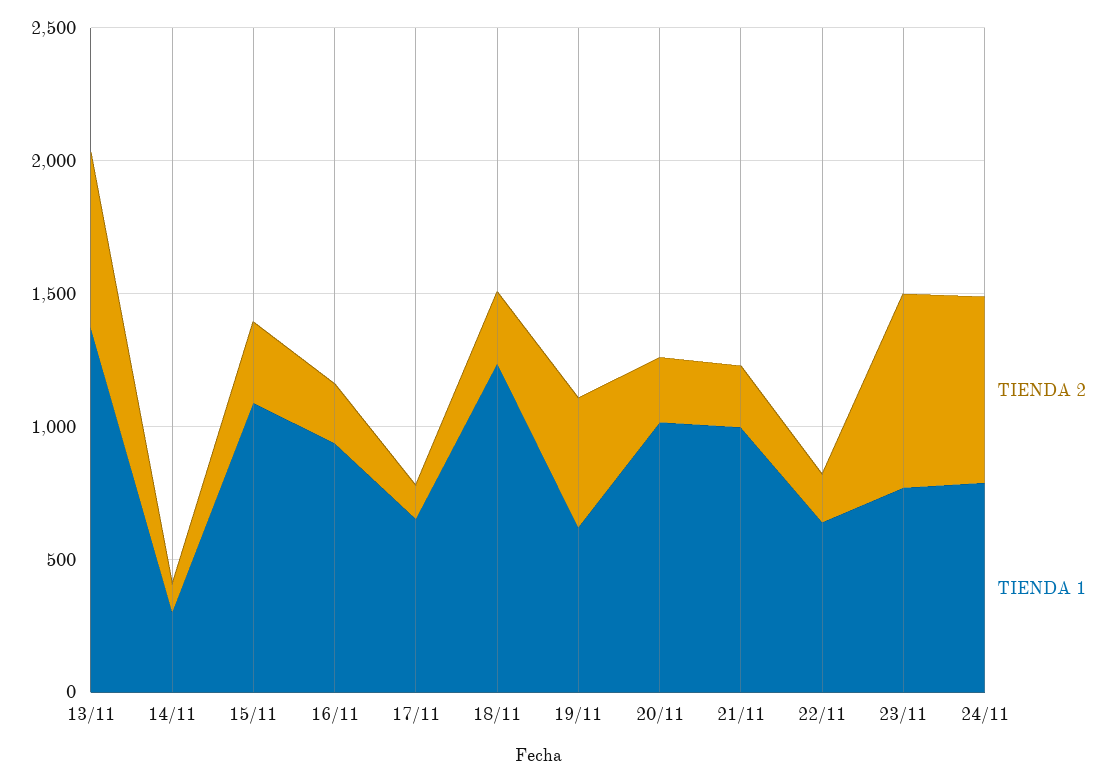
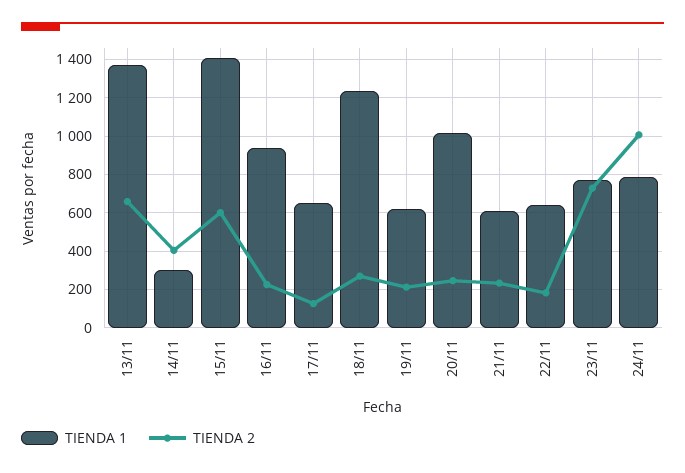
TIENDA 2, 14/11: 100 -> 400
TIENDA 2, 15/11: 300 -> 600
TIENDA 1, 15/11: 1100 -> 1400
TIENDA 2, 19/11: 500 -> 200
TIENDA 1, 21/11: 1000 -> 600
TIENDA 2, 24/11: 700 -> 1000

